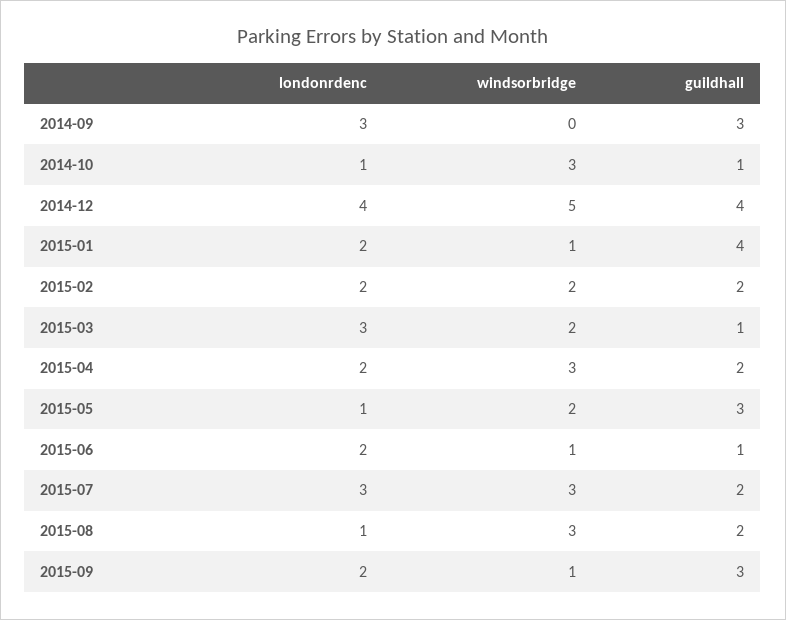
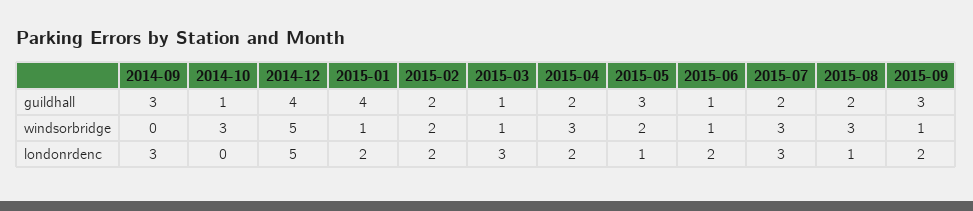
londonrdenc, 2014-10: 1 -> 0
londonrdenc, 2014-12: 4 -> 5
windsorbridge, 2015-03: 2 -> 1

